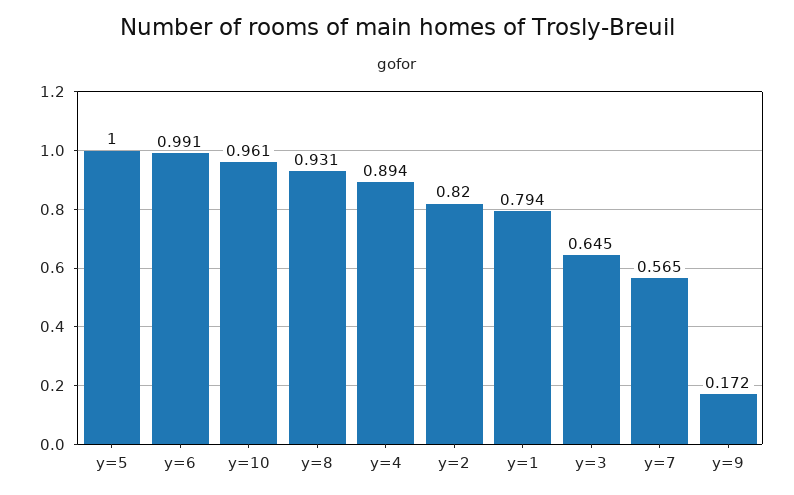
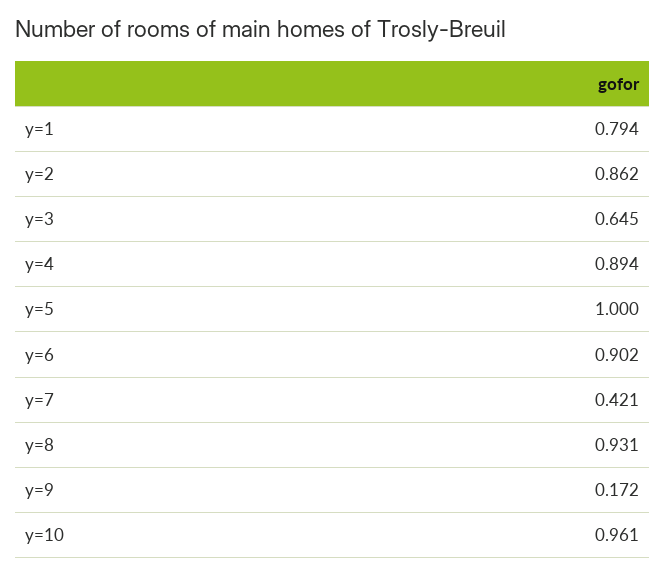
y=6: 0.991 -> 0.902
y=2: 0.82 -> 0.862
y=7: 0.565 -> 0.421

